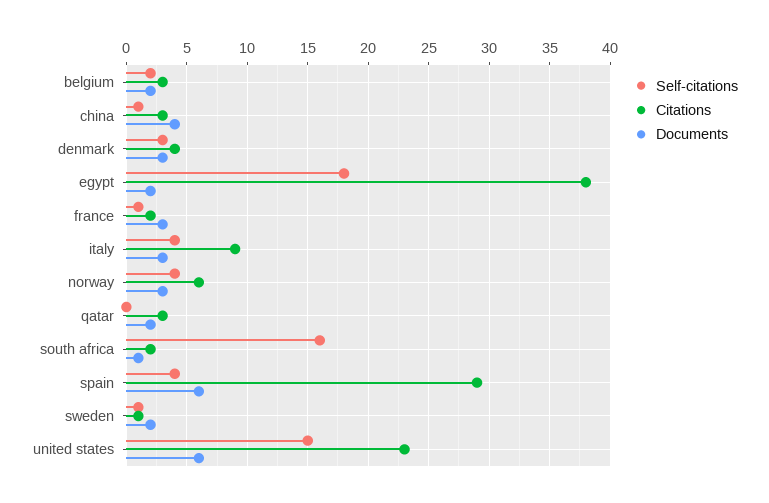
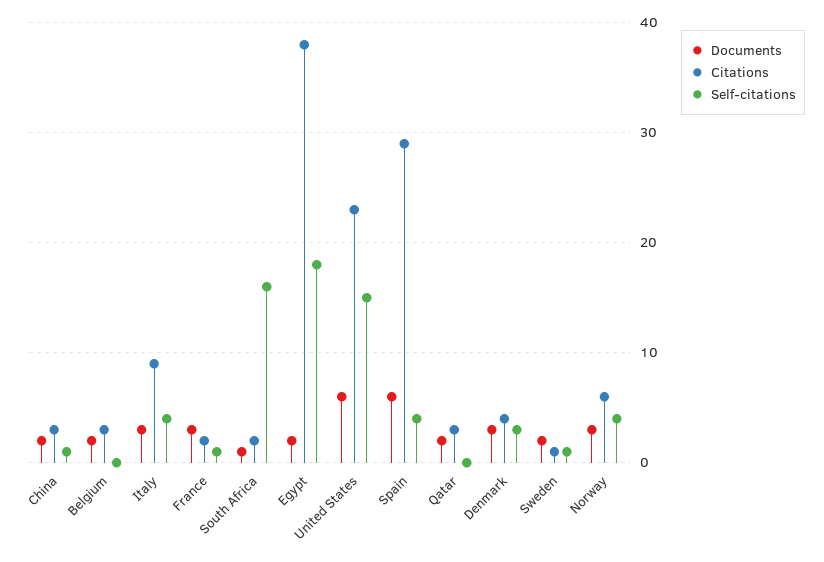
Self-citations, belgium: 2 -> 0
Documents, china: 4 -> 2

